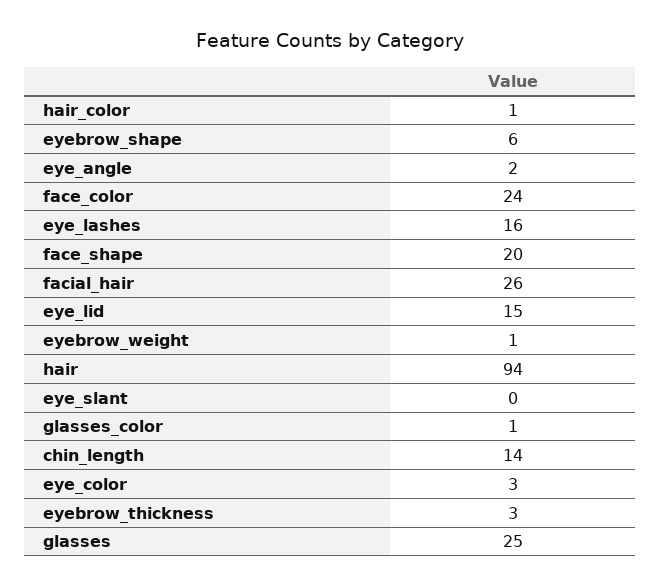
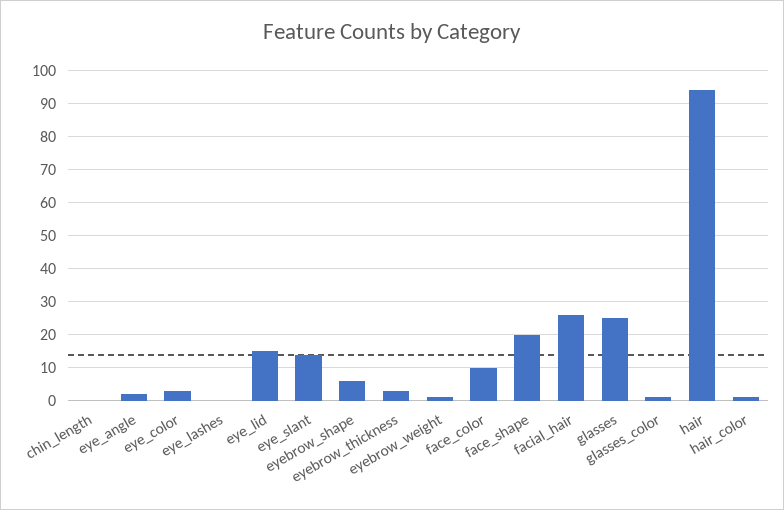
face_color: 24 -> 10
eye_lashes: 16 -> 0
eye_slant: 0 -> 15
chin_length: 14 -> 0

